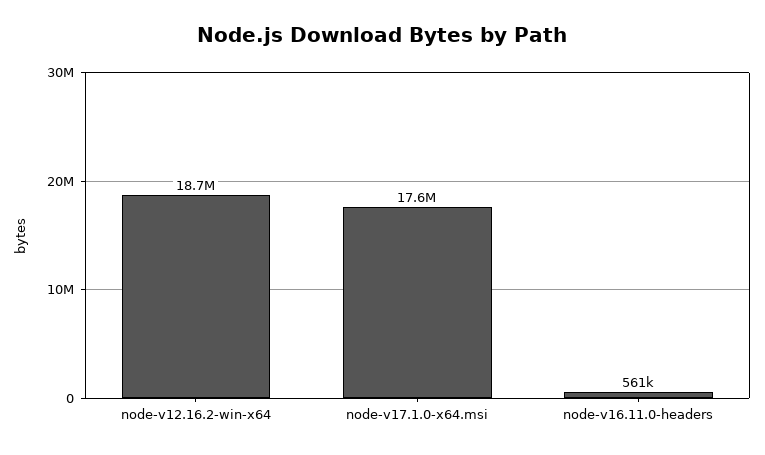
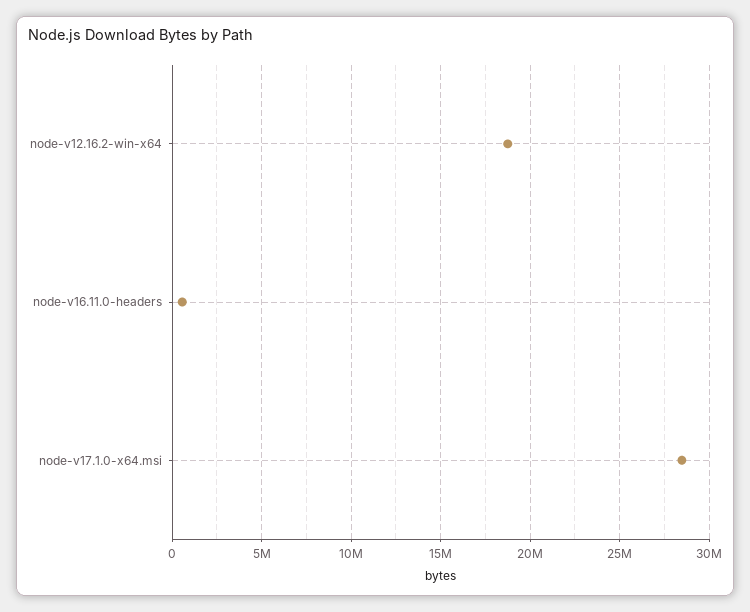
node-v17.1.0-x64.msi: 17600000 -> 28500000

